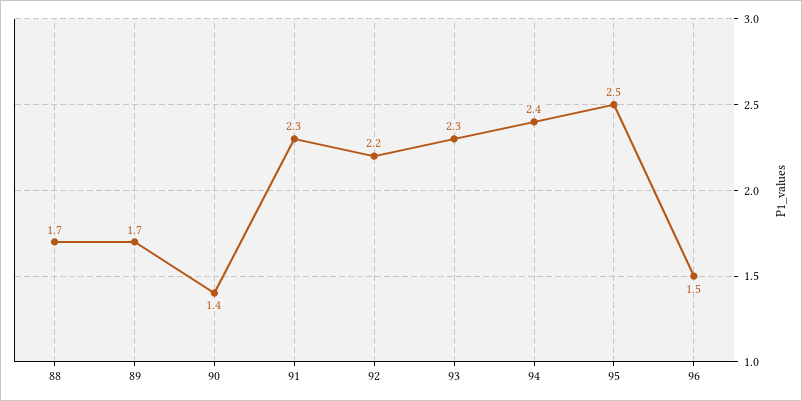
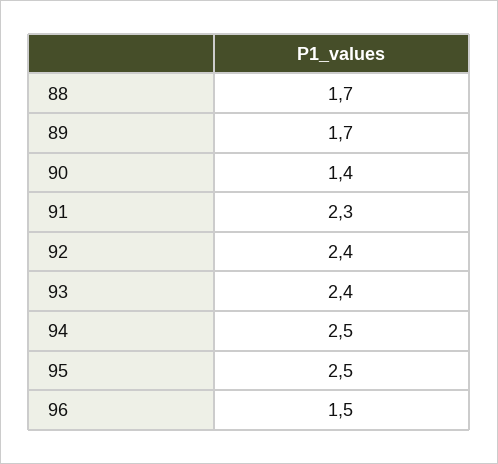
92: 2.2 -> 2.4
93: 2.3 -> 2.4
94: 2.4 -> 2.5

